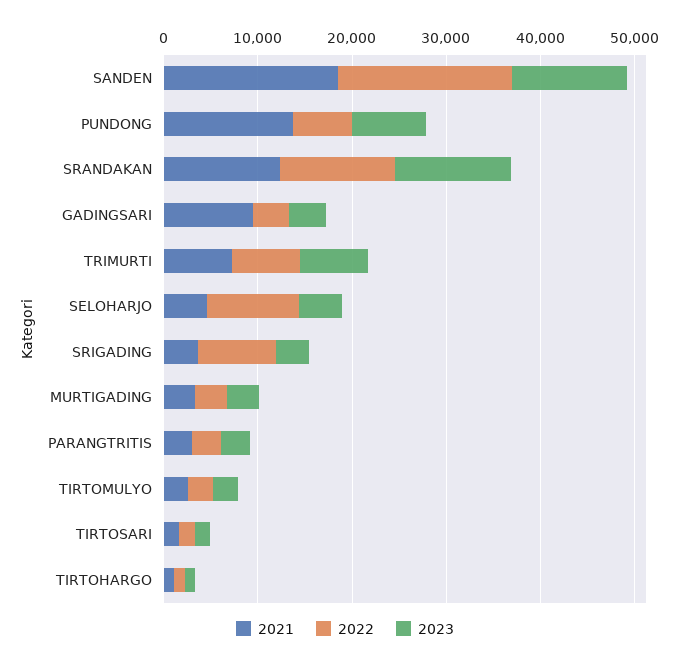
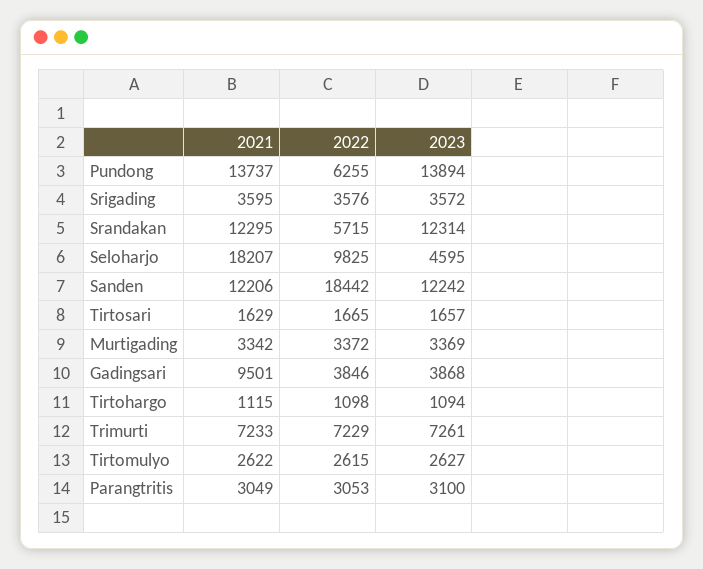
2021, SANDEN: 18000 -> 12206
2023, PUNDONG: 8000 -> 13894
2022, SRANDAKAN: 12000 -> 5715
2021, SELOHARJO: 4000 -> 18207
2022, SRIGADING: 8000 -> 3576

